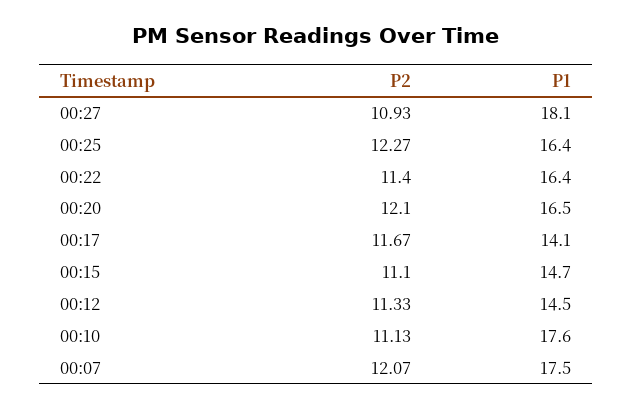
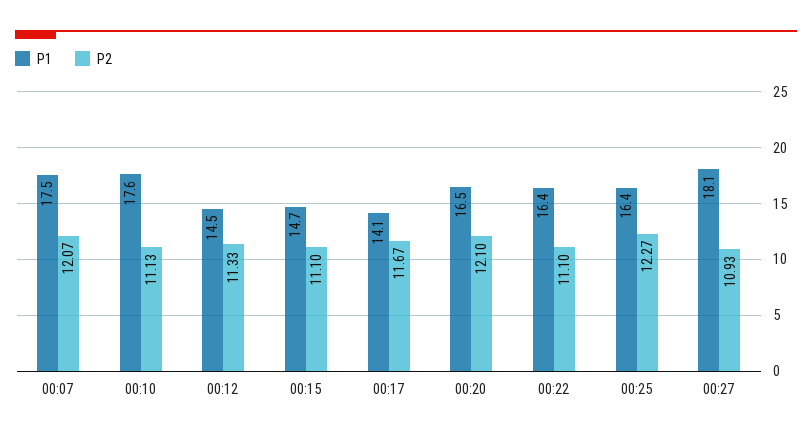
P2, 00:22: 11.4 -> 11.1

